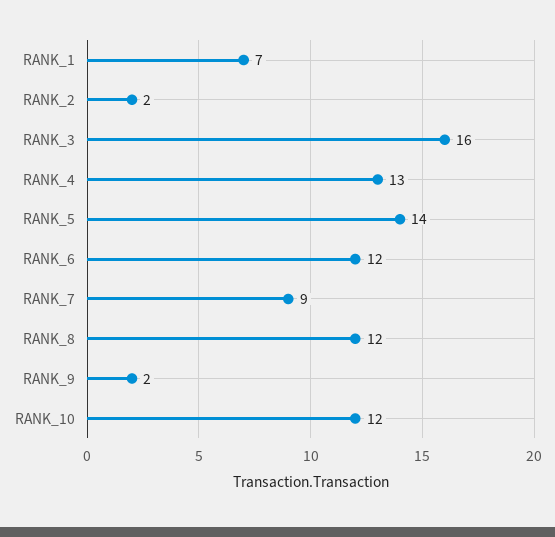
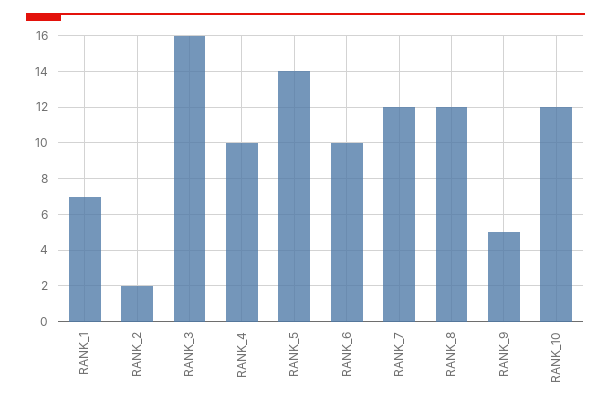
RANK_4: 13 -> 10
RANK_6: 12 -> 10
RANK_7: 9 -> 12
RANK_9: 2 -> 5

